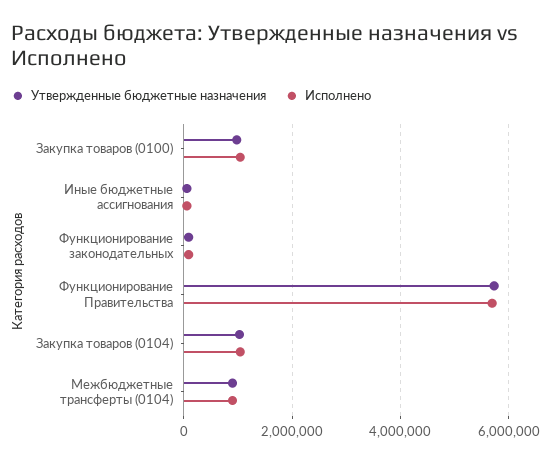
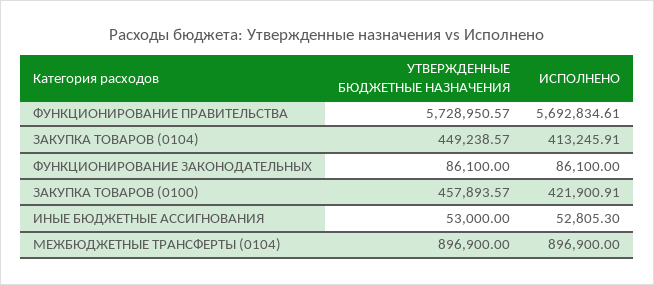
Утвержденные бюджетные назначения, Закупка товаров (0100): 1000000 -> 457893.57
Исполнено, Закупка товаров (0100): 1000000 -> 421900.91
Утвержденные бюджетные назначения, Закупка товаров (0104): 1000000 -> 449238.57
Исполнено, Закупка товаров (0104): 1000000 -> 413245.91

